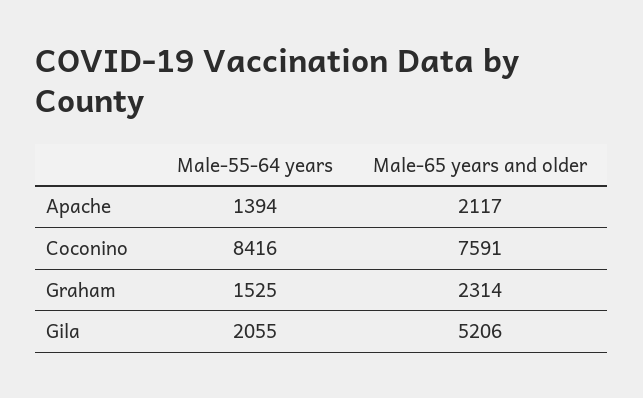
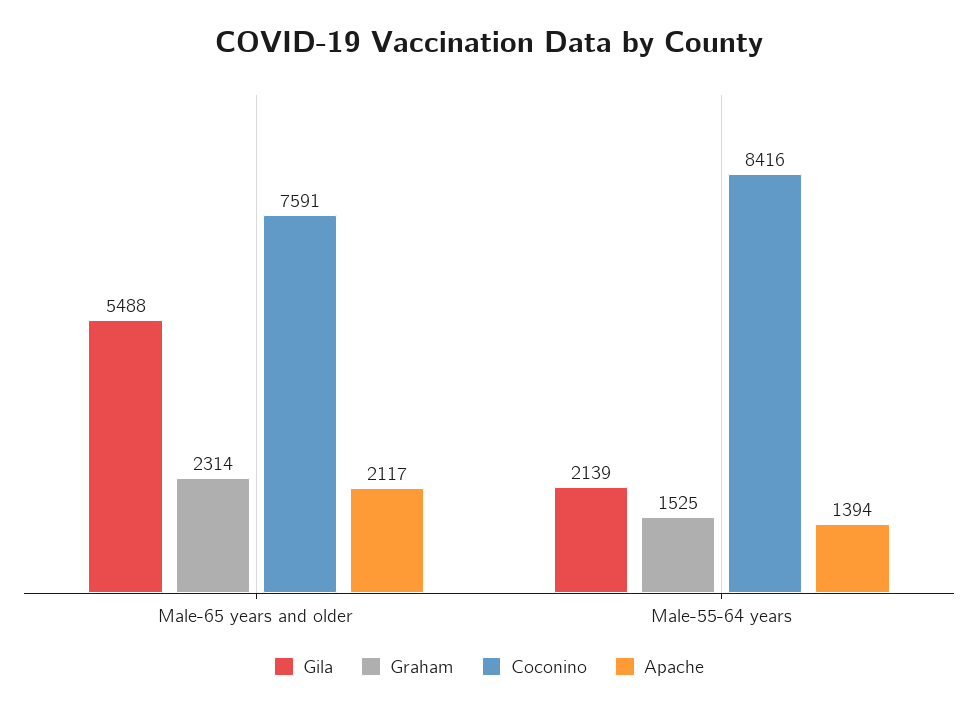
Gila, Male-55-64 years: 2055 -> 2139
Gila, Male-65 years and older: 5206 -> 5488

